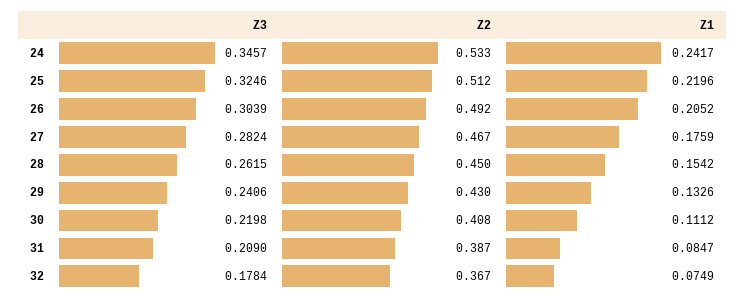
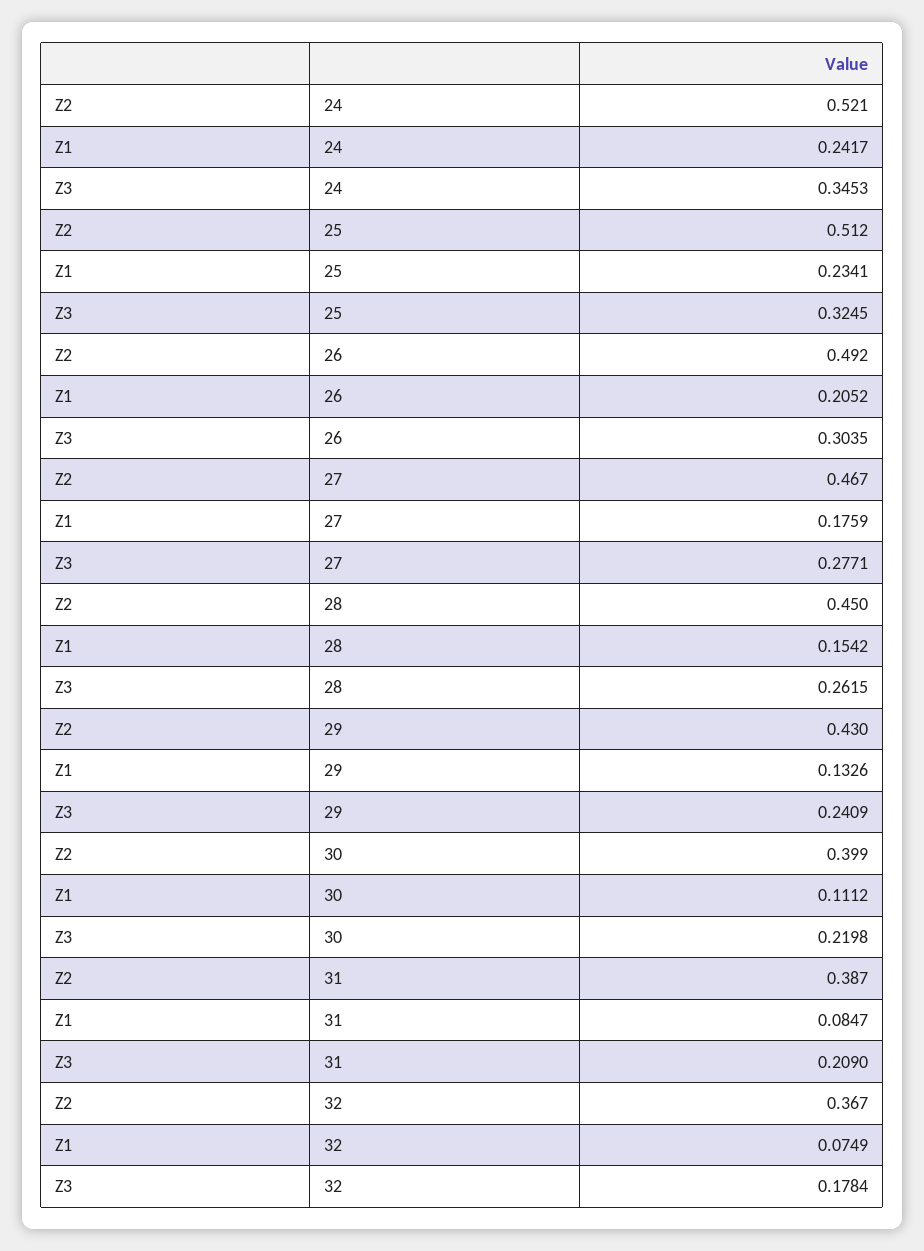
Z3, 24: 0.3457 -> 0.3453
Z2, 24: 0.533 -> 0.521
Z3, 25: 0.3246 -> 0.3245
Z1, 25: 0.2196 -> 0.2341
Z3, 26: 0.3039 -> 0.3035
Z3, 27: 0.2824 -> 0.2771
Z3, 29: 0.2406 -> 0.2409
Z2, 30: 0.408 -> 0.399

